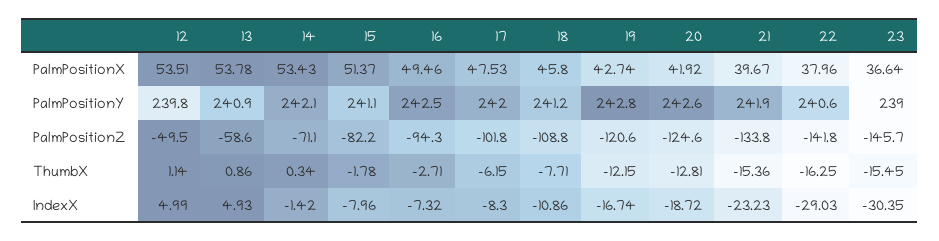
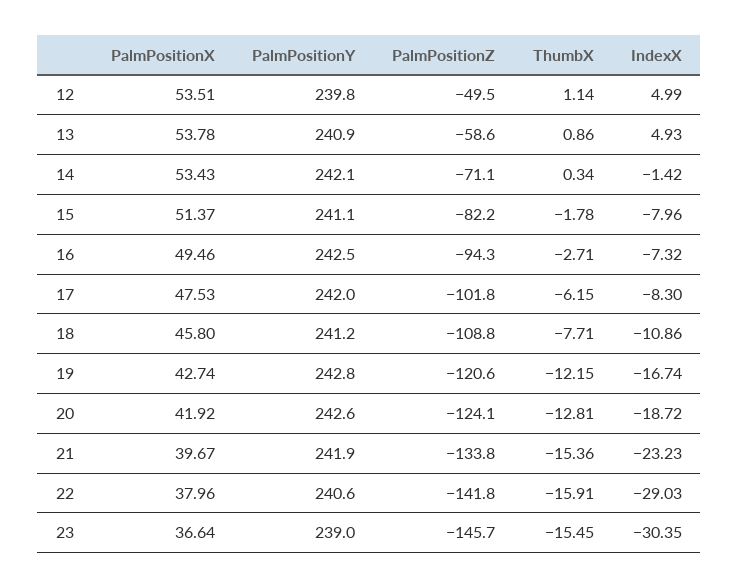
20, PalmPositionZ: -124.6 -> -124.1
22, ThumbX: -16.25 -> -15.91

